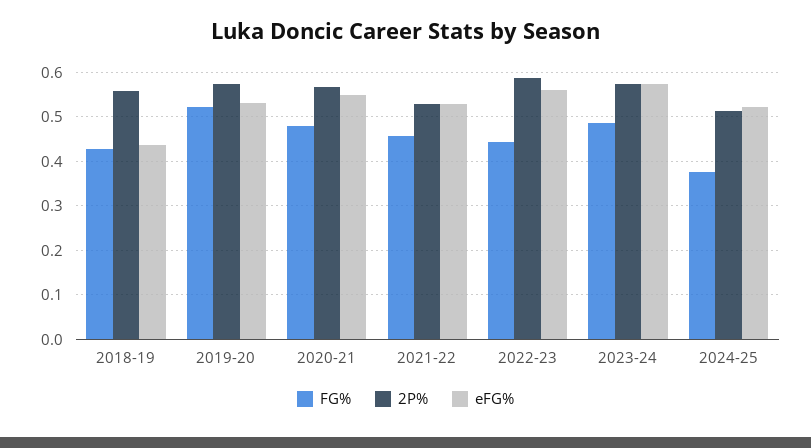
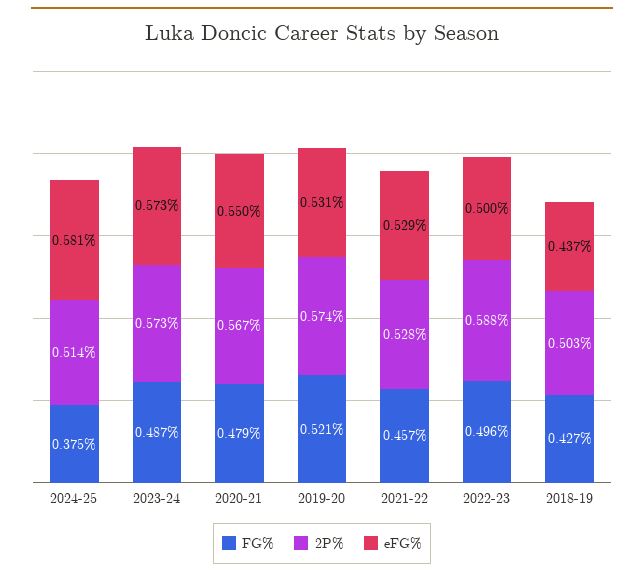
2P%, 2018-19: 0.56 -> 0.503
FG%, 2022-23: 0.44 -> 0.496
eFG%, 2022-23: 0.56 -> 0.5
eFG%, 2024-25: 0.52 -> 0.581

